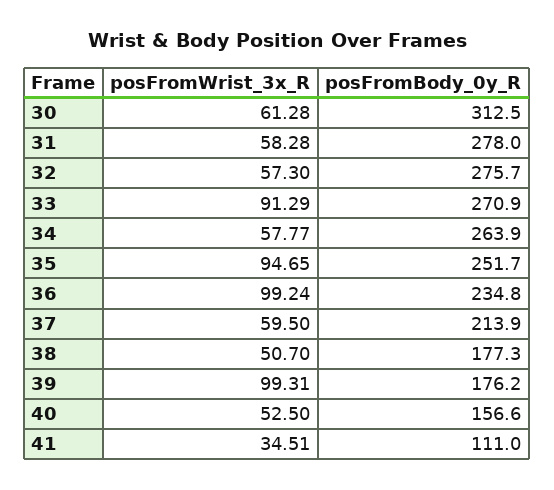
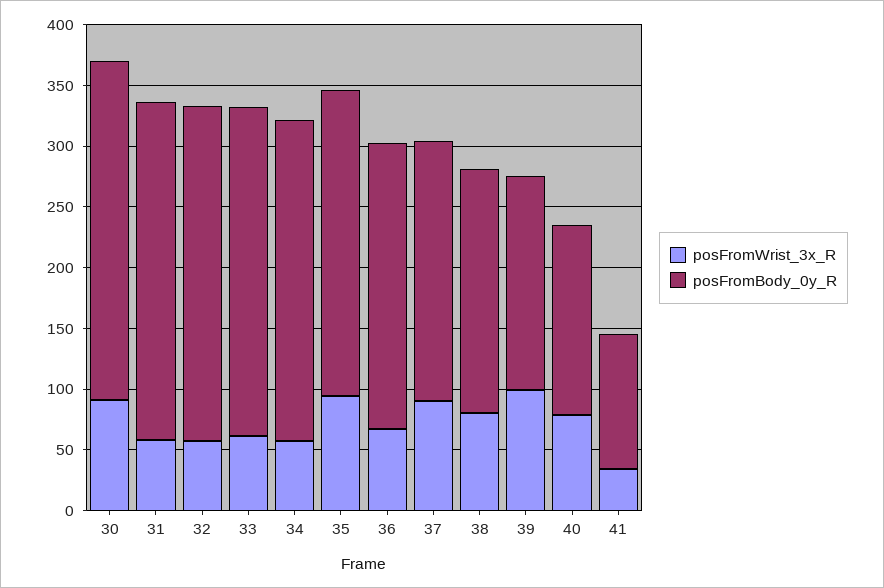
posFromWrist_3x_R, 30: 61.28 -> 90
posFromBody_0y_R, 30: 312.5 -> 280
posFromWrist_3x_R, 33: 91.29 -> 60
posFromWrist_3x_R, 36: 99.24 -> 70
posFromWrist_3x_R, 37: 59.5 -> 90
posFromWrist_3x_R, 38: 50.7 -> 80
posFromBody_0y_R, 38: 177.3 -> 200
posFromWrist_3x_R, 40: 52.5 -> 80

